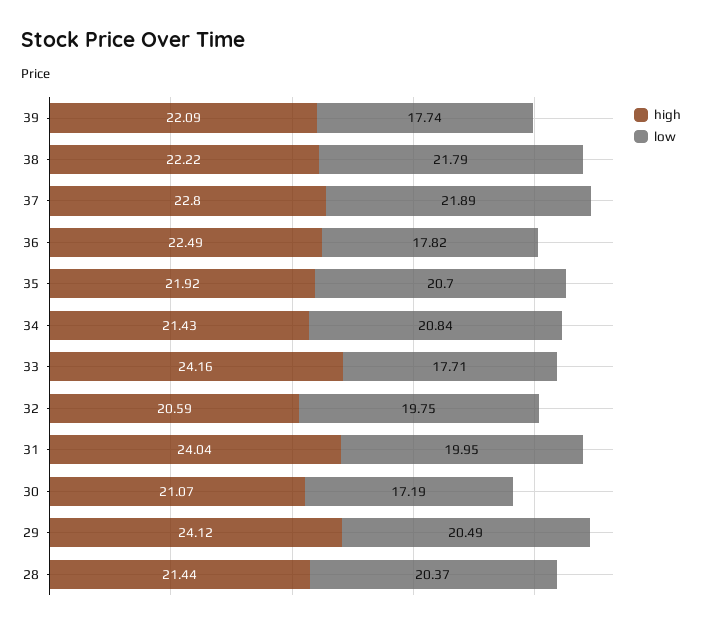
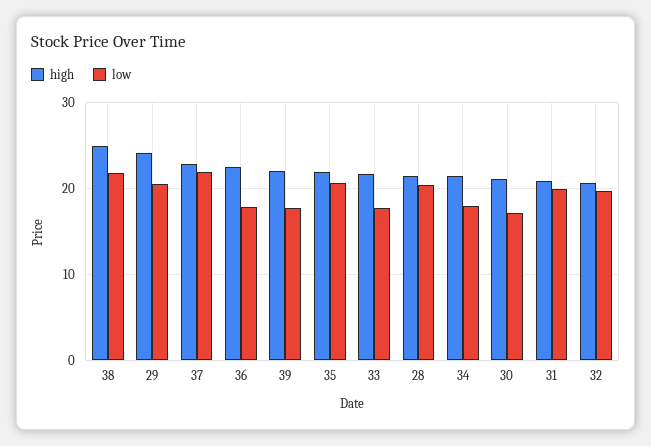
high, 38: 22.22 -> 25
low, 34: 20.84 -> 18
high, 33: 24.16 -> 22
high, 31: 24.04 -> 21

